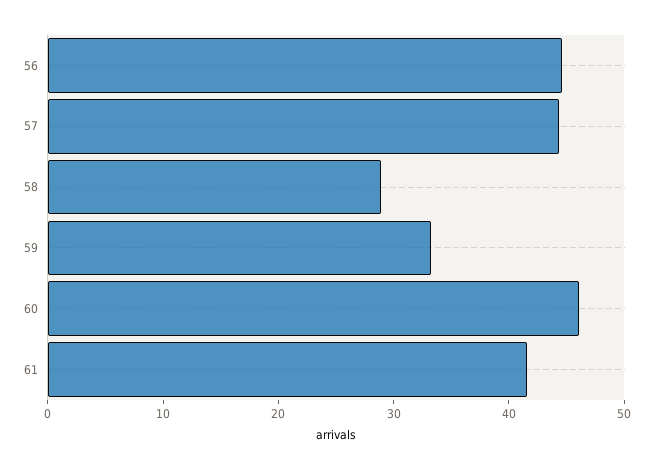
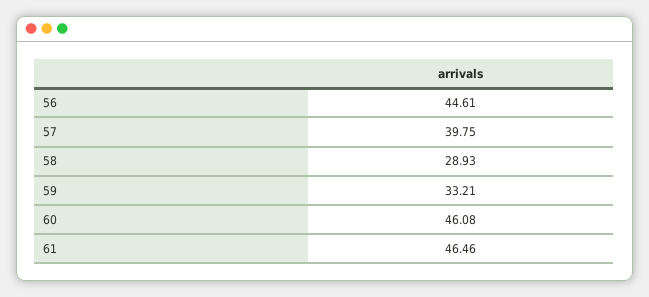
57: 44 -> 39.75
61: 42 -> 46.46

